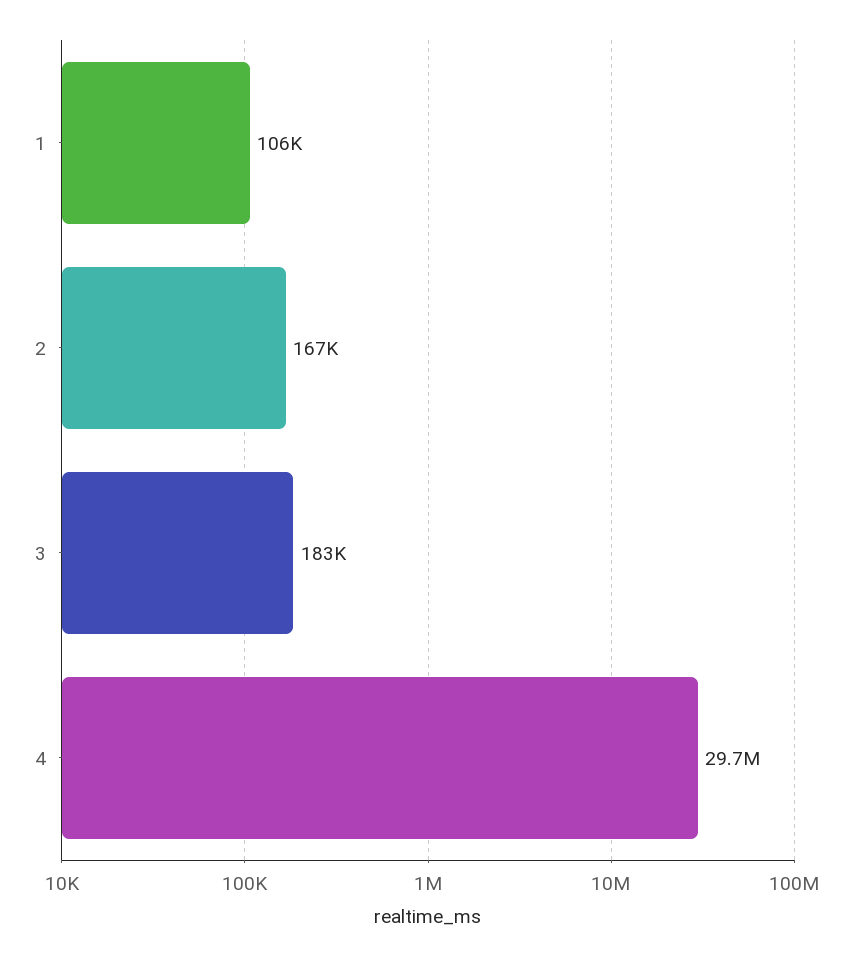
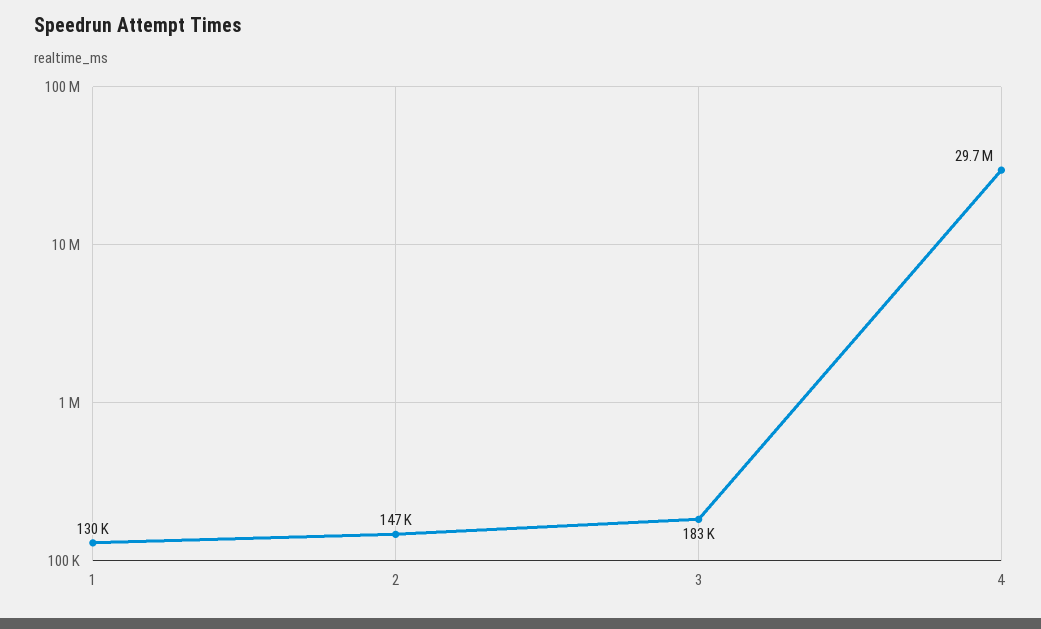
1: 106000 -> 130000
2: 167000 -> 147000

